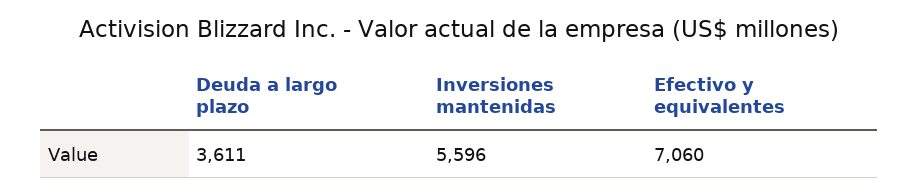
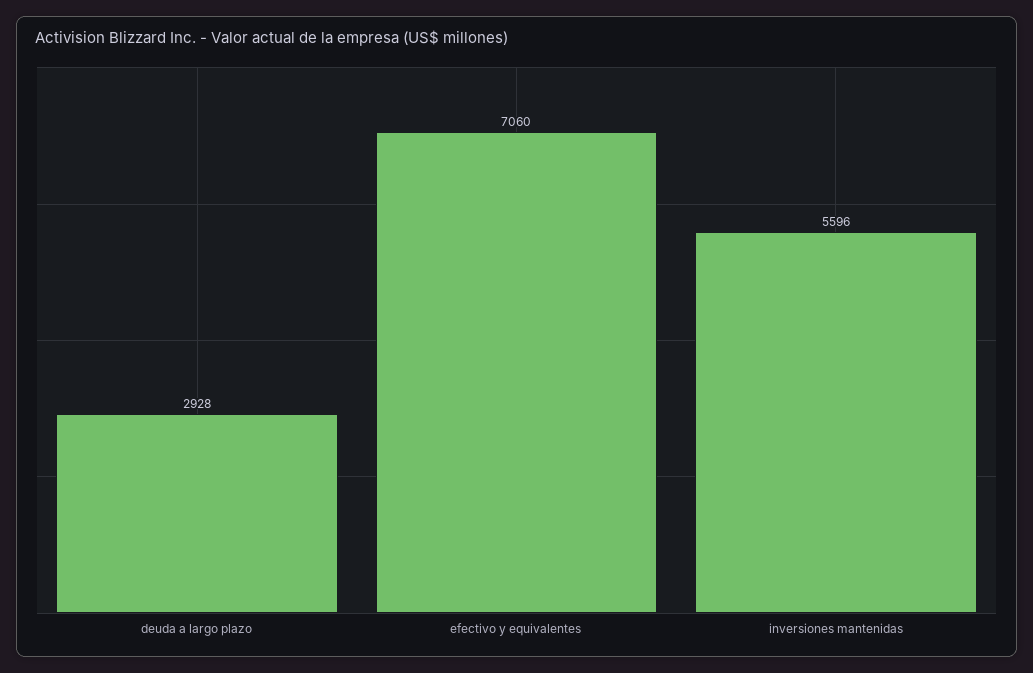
Deuda a largo plazo: 3611 -> 2928

